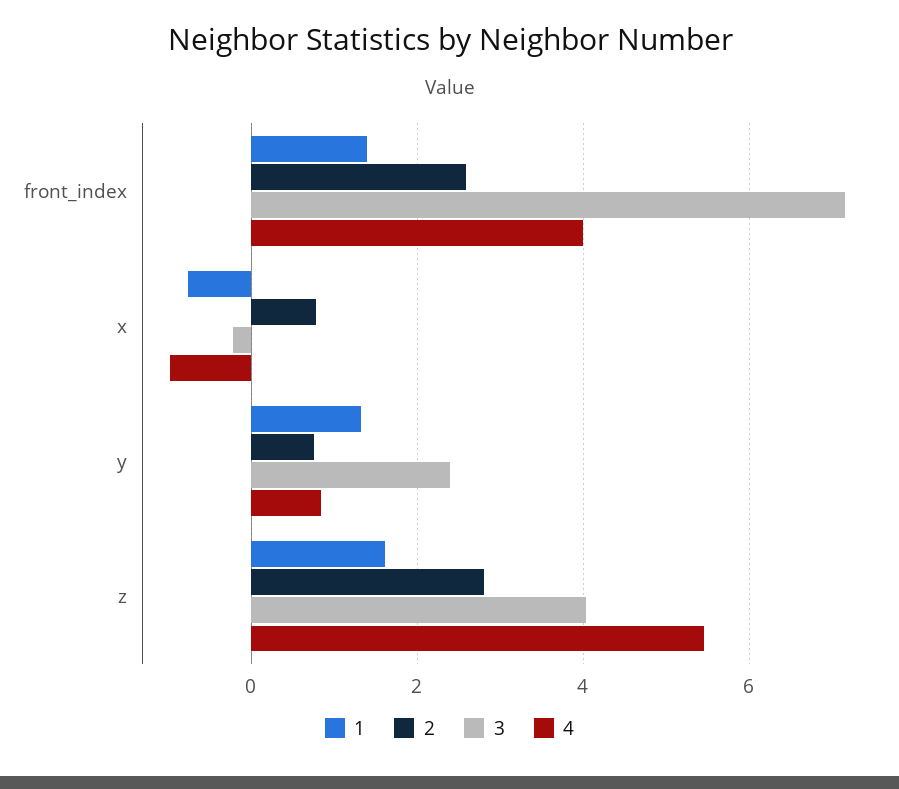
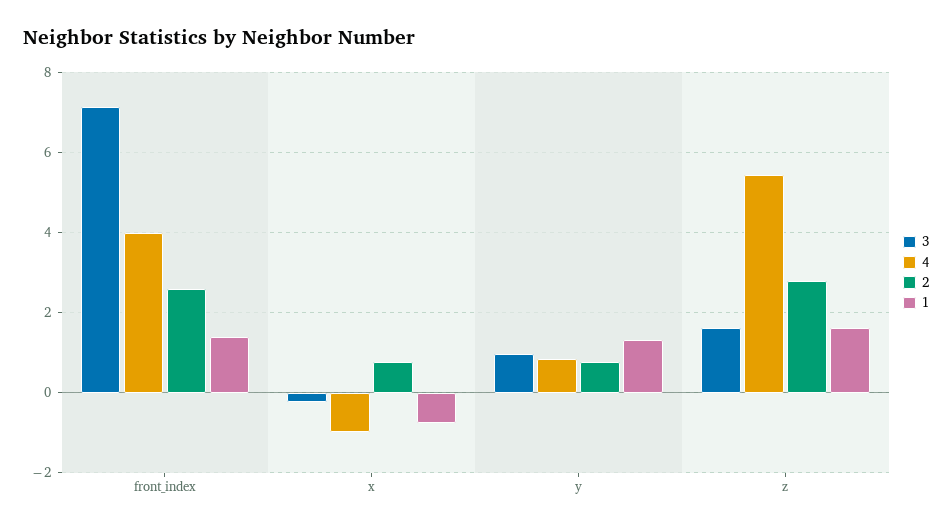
3, y: 2.4 -> 1
3, z: 4 -> 1.6

